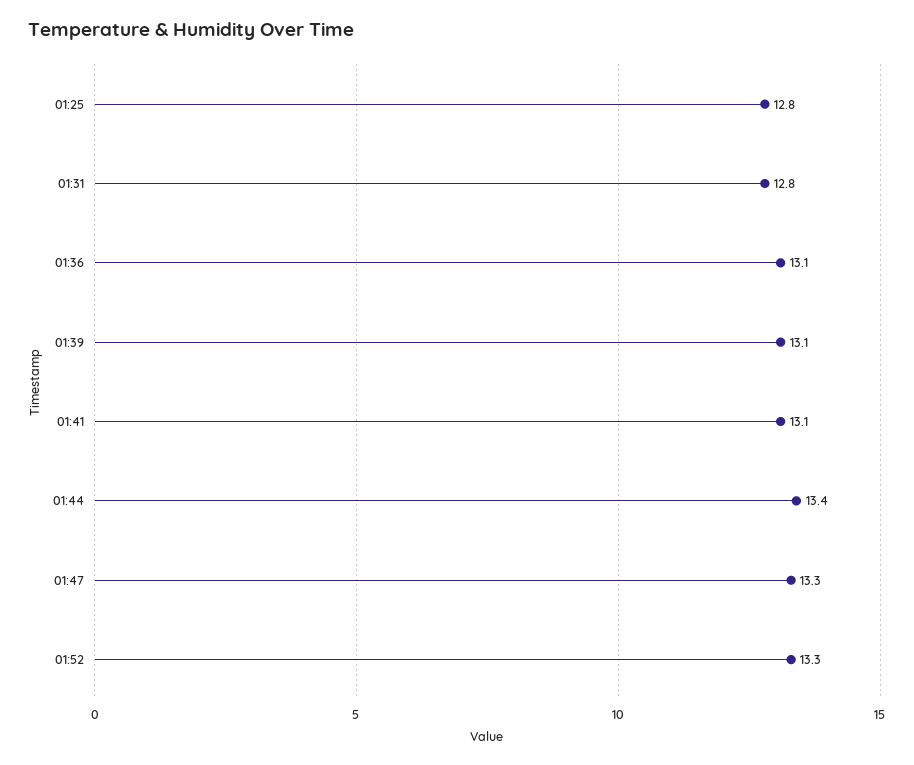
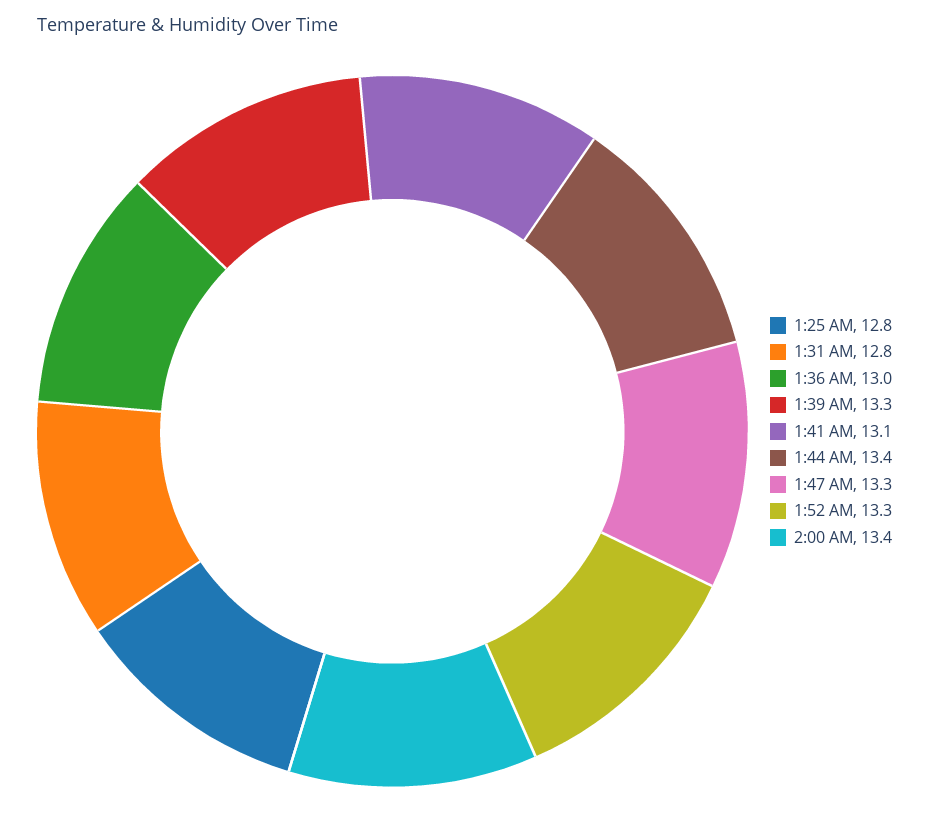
01:36: 13.1 -> 13
01:39: 13.1 -> 13.3
2:00 AM: none -> 13.4

